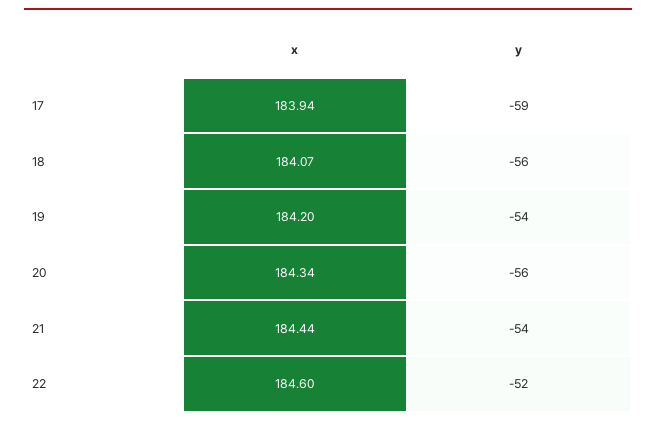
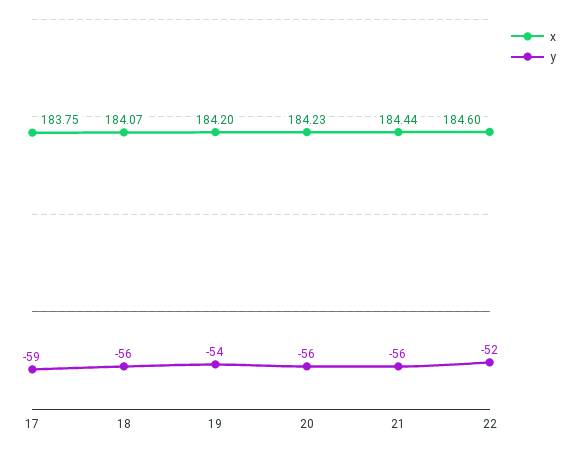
x, 17: 183.94 -> 183.75
x, 20: 184.34 -> 184.23
y, 21: -54 -> -56

